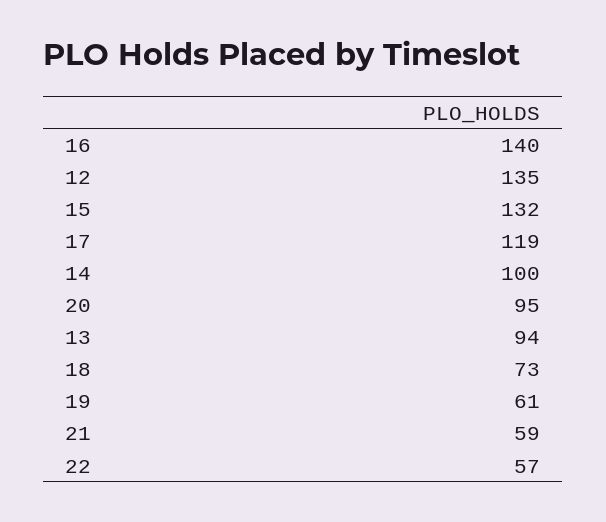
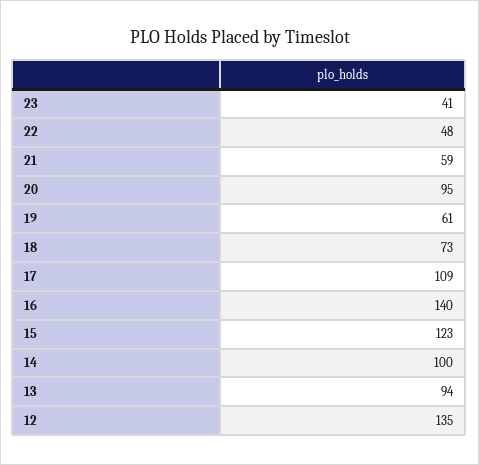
15: 132 -> 123
17: 119 -> 109
22: 57 -> 48
23: none -> 41

